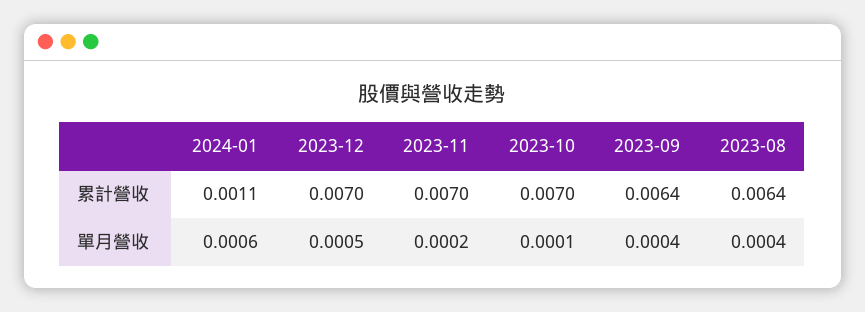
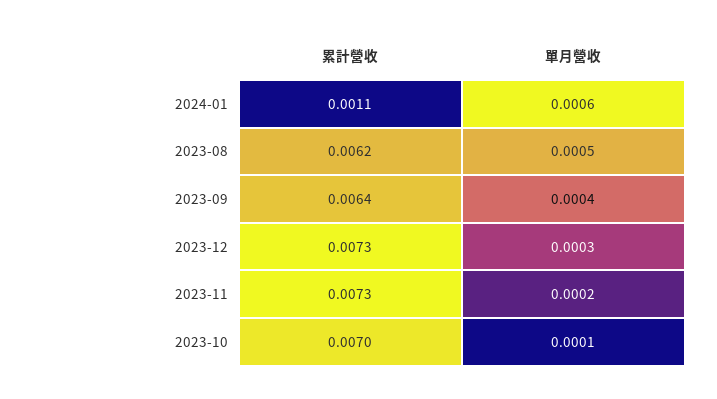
2023-12, 累計營收: 0.007 -> 0.0073
2023-11, 累計營收: 0.007 -> 0.0073
2023-08, 累計營收: 0.0064 -> 0.0062
2023-12, 單月營收: 0.0005 -> 0.0003
2023-08, 單月營收: 0.0004 -> 0.0005

